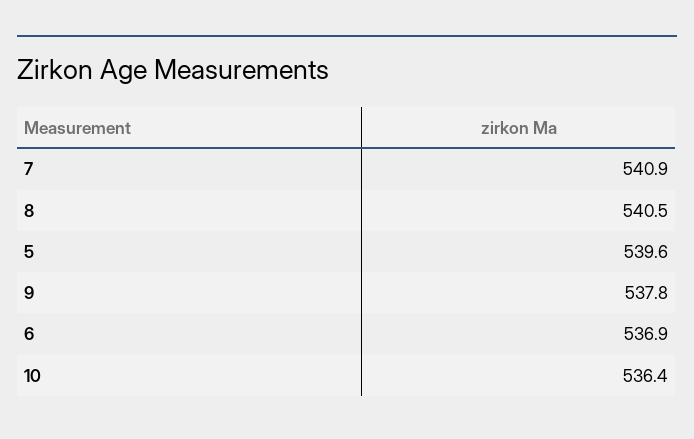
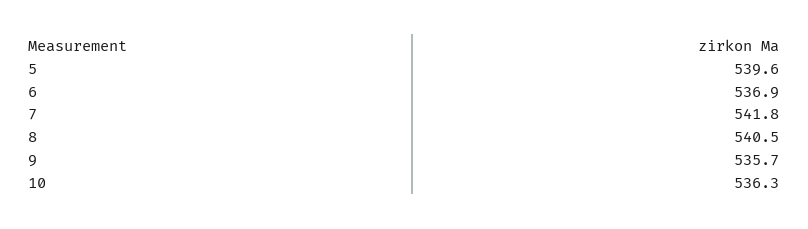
7: 540.9 -> 541.8
9: 537.8 -> 535.7
10: 536.4 -> 536.3

